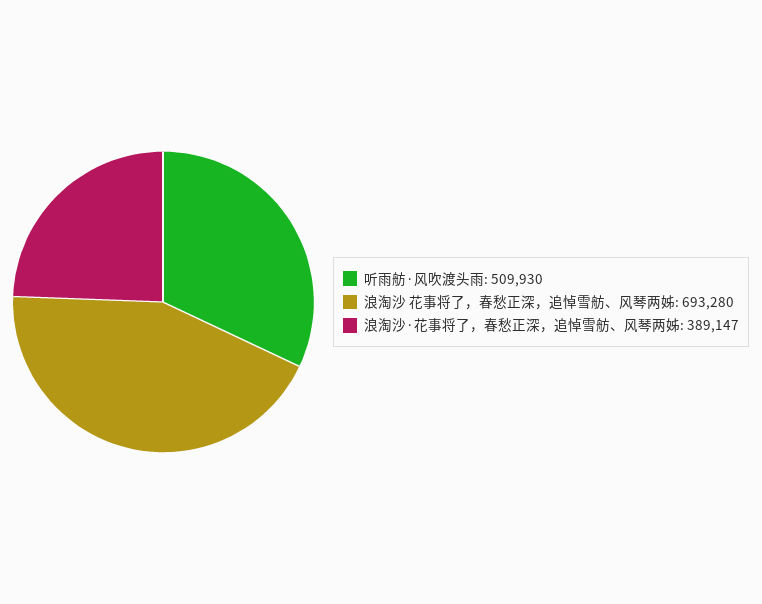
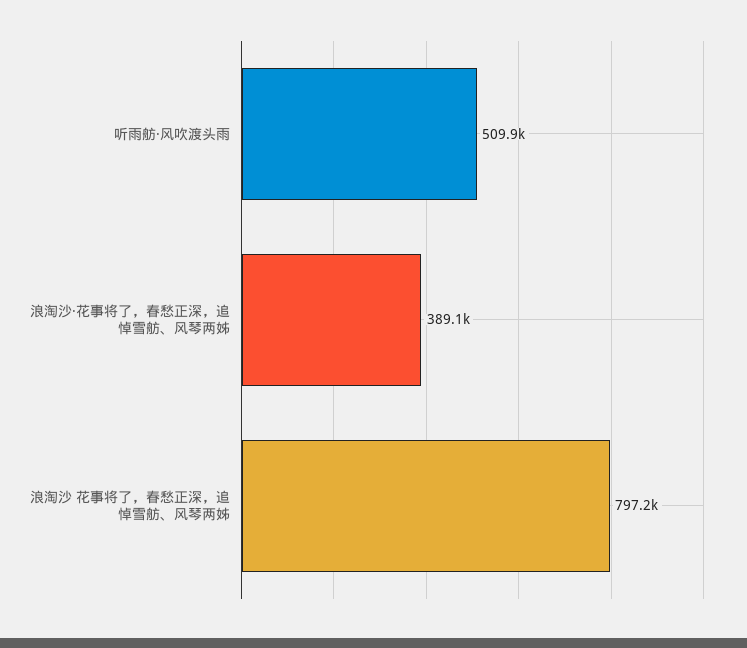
浪淘沙 花事将了，春愁正深，追悼雪舫、风琴两姊: 693280 -> 797200

